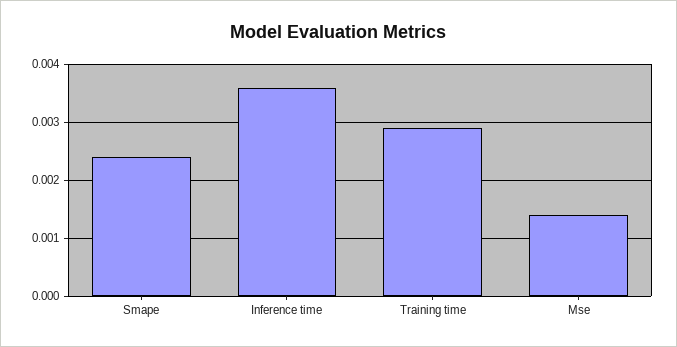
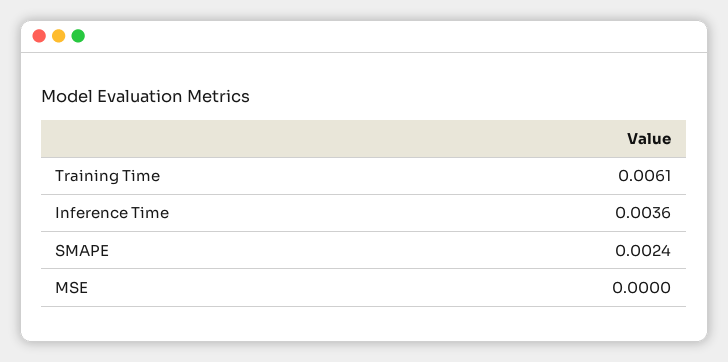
Training time: 0.003 -> 0.0061
Mse: 0.0015 -> 0

